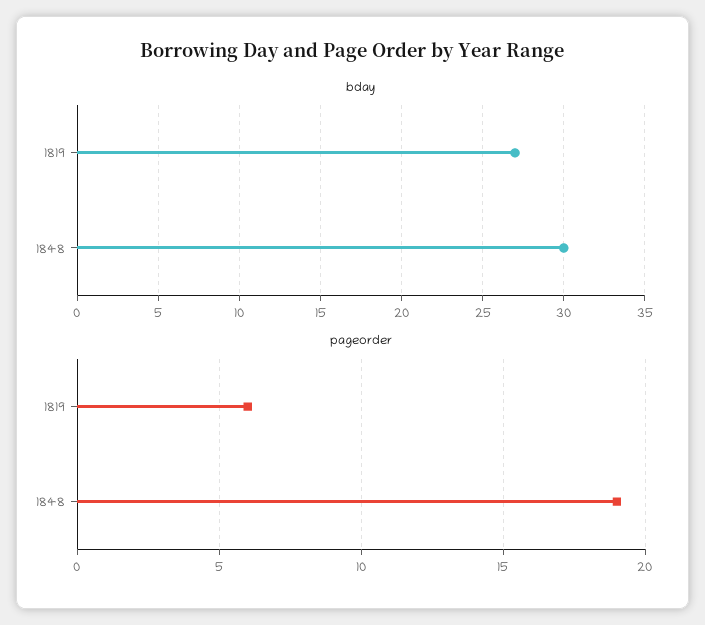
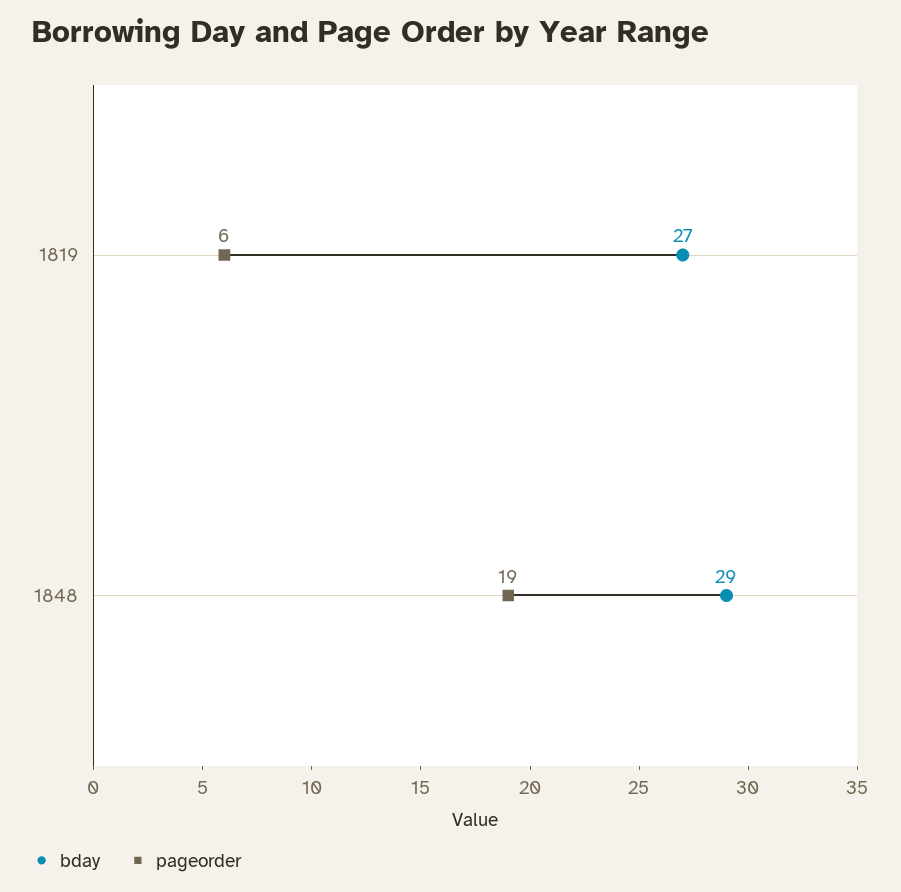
bday, 1848: 30 -> 29

